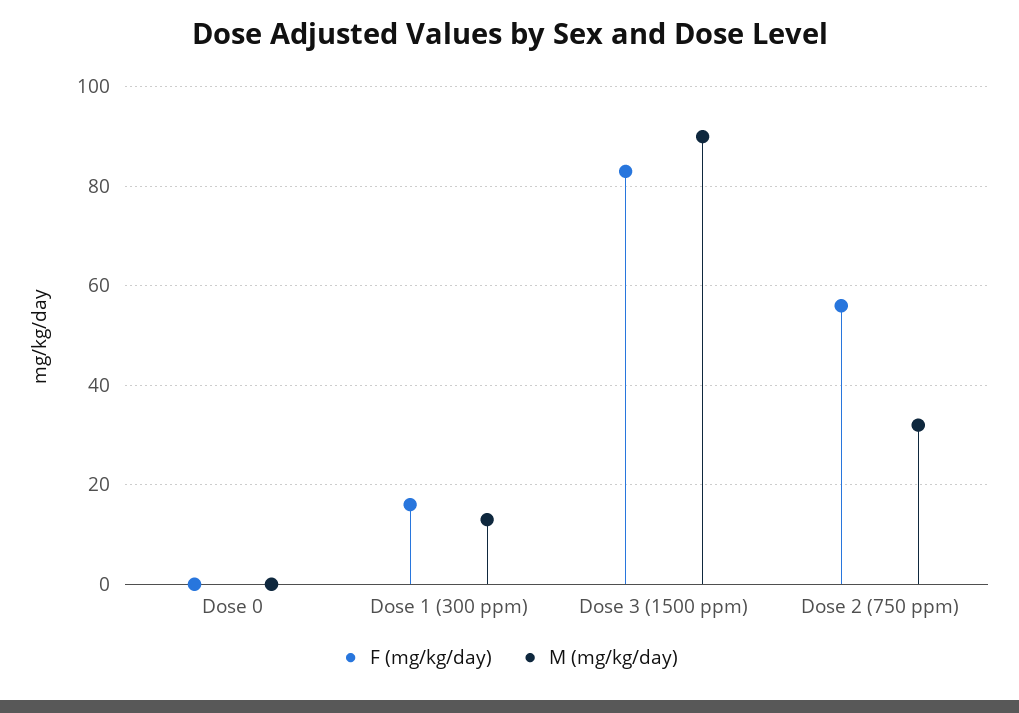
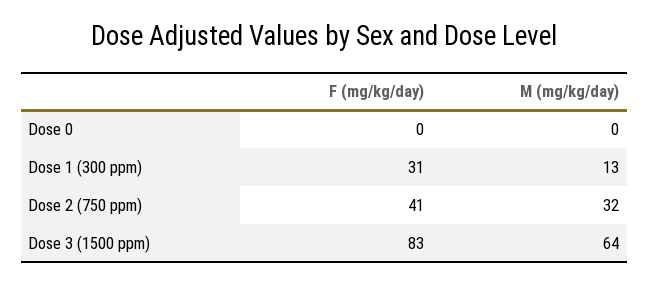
F (mg/kg/day), Dose 1 (300 ppm): 15 -> 31
M (mg/kg/day), Dose 3 (1500 ppm): 90 -> 64
F (mg/kg/day), Dose 2 (750 ppm): 55 -> 41

